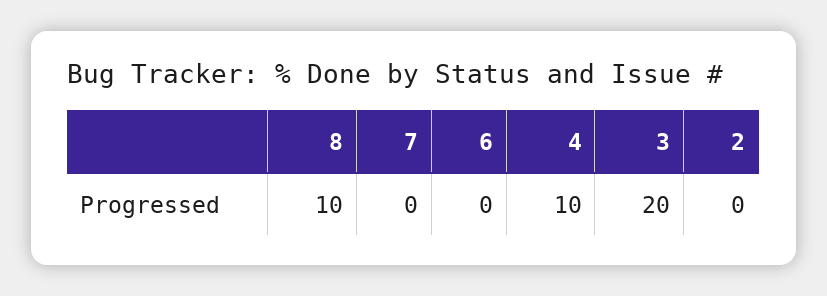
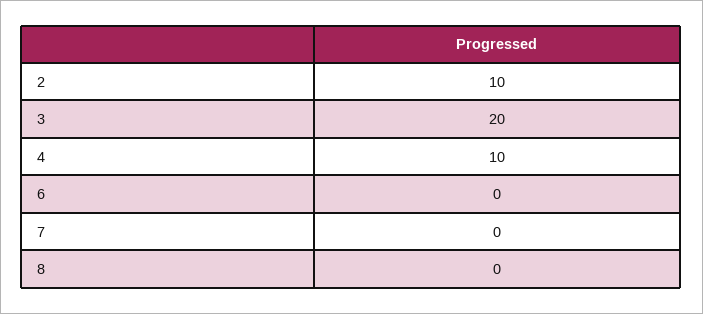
8: 10 -> 0
2: 0 -> 10

